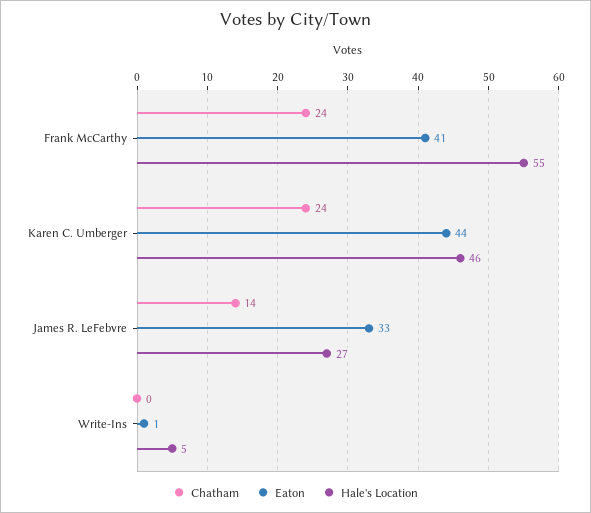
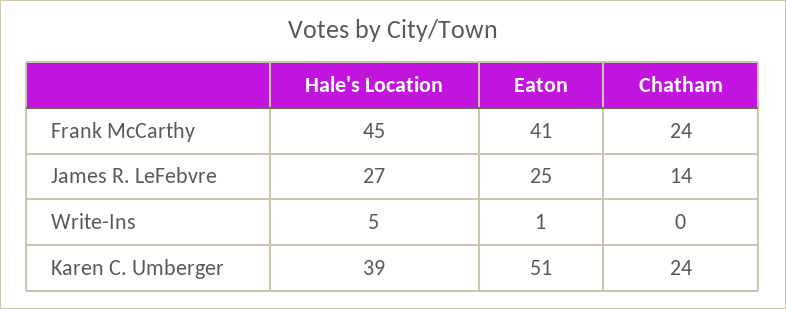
Hale's Location, Frank McCarthy: 55 -> 45
Eaton, Karen C. Umberger: 44 -> 51
Hale's Location, Karen C. Umberger: 46 -> 39
Eaton, James R. LeFebvre: 33 -> 25

